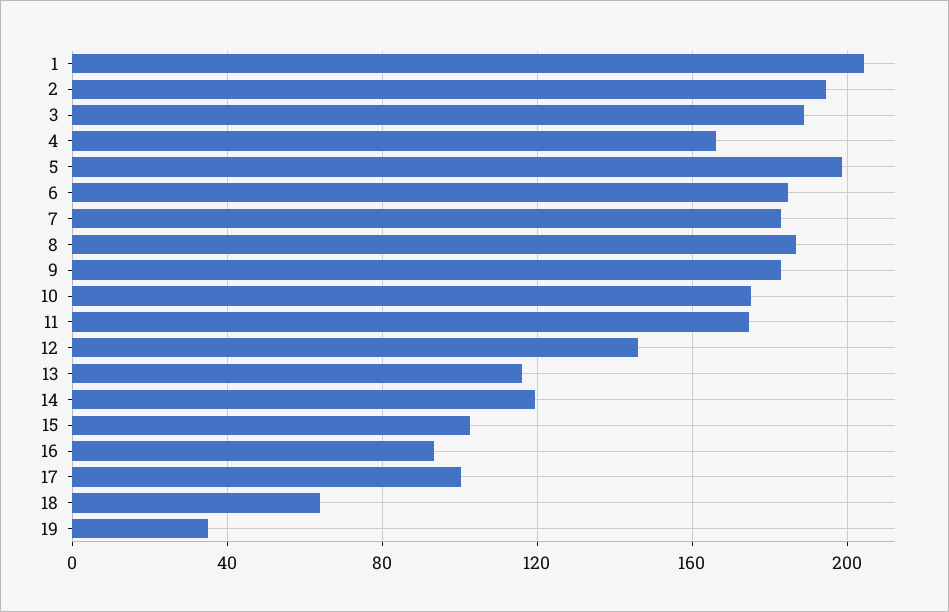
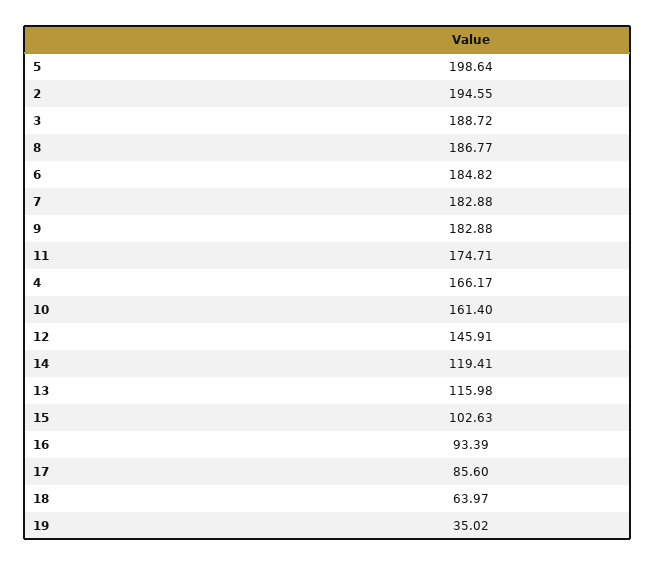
1: 205 -> none
10: 175 -> 161.4
17: 100 -> 85.6

